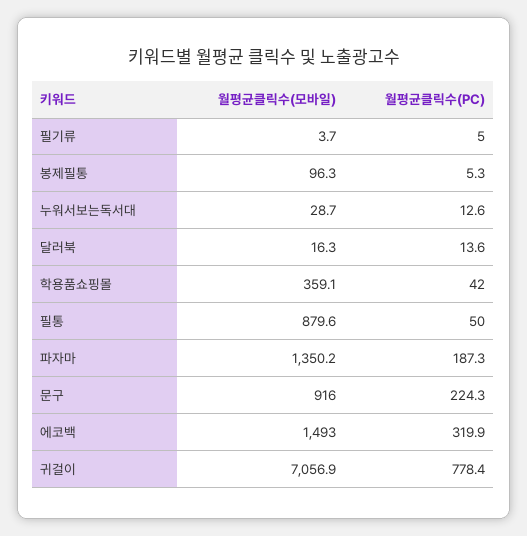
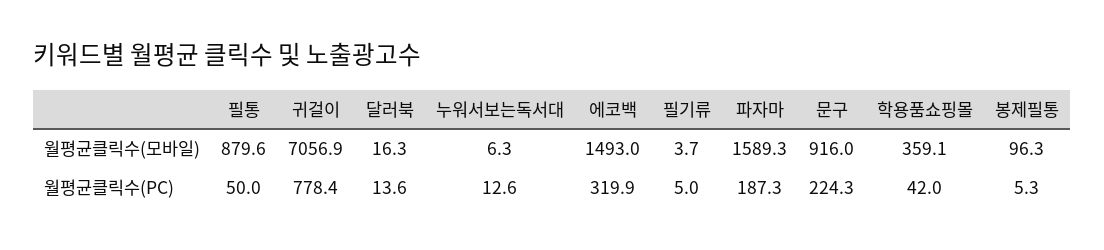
월평균클릭수(모바일), 누워서보는독서대: 28.7 -> 6.3
월평균클릭수(모바일), 파자마: 1350.2 -> 1589.3

